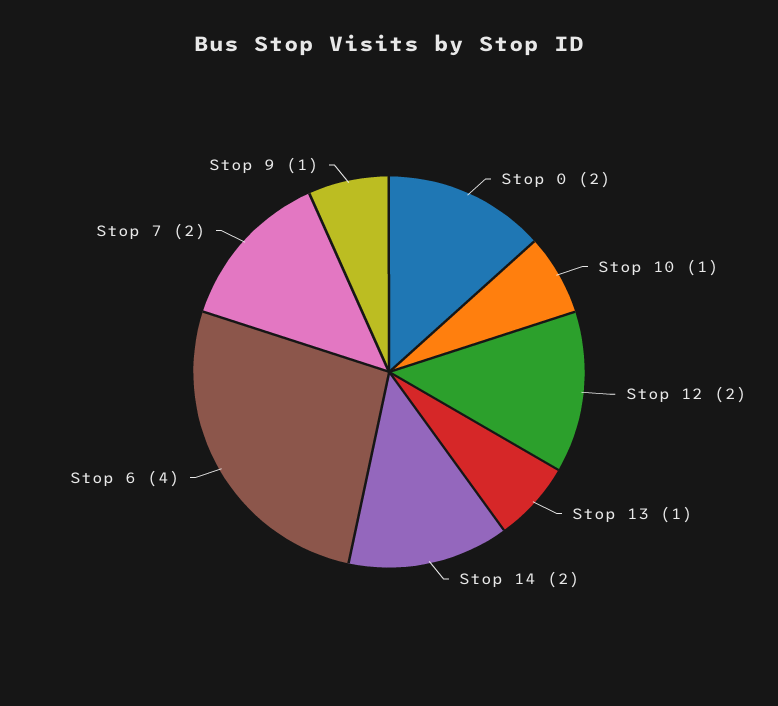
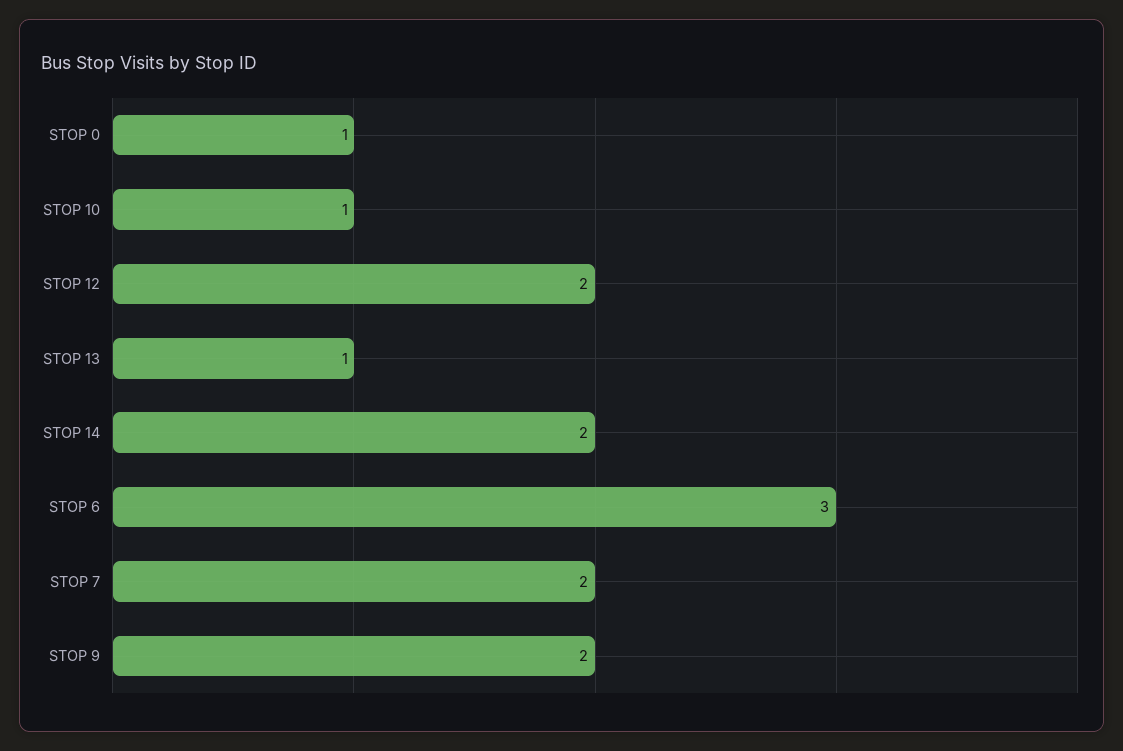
Stop 0: 2 -> 1
Stop 6: 4 -> 3
Stop 9: 1 -> 2

